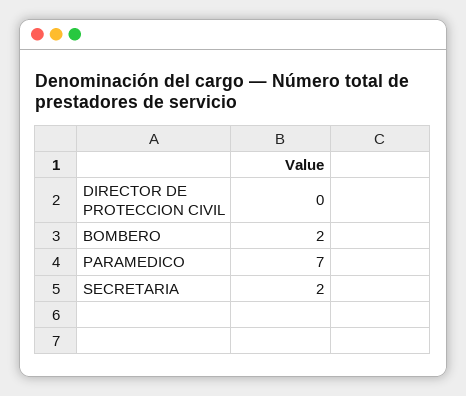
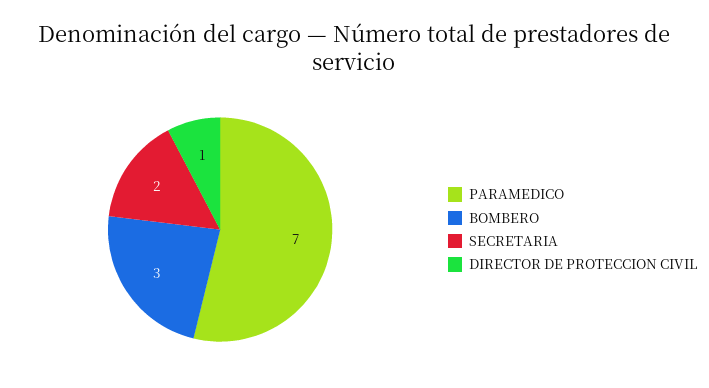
DIRECTOR DE PROTECCION CIVIL: 0 -> 1
BOMBERO: 2 -> 3

